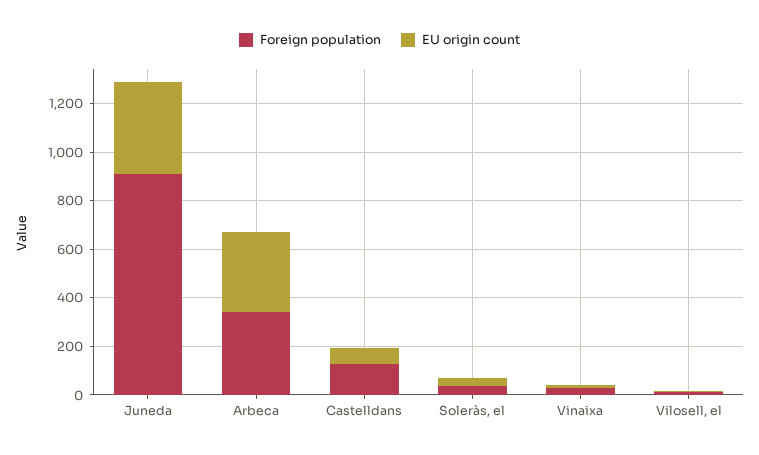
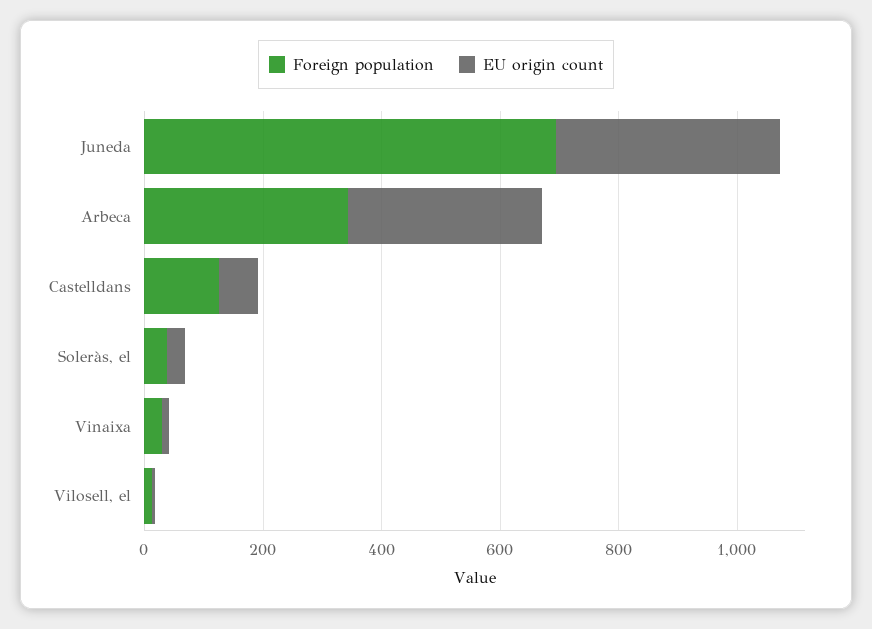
Foreign population, Juneda: 900 -> 700

